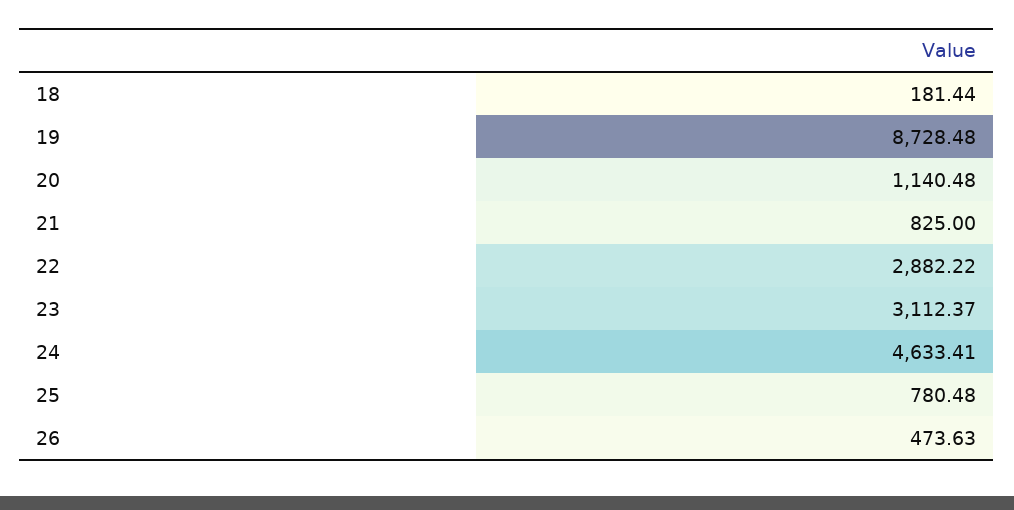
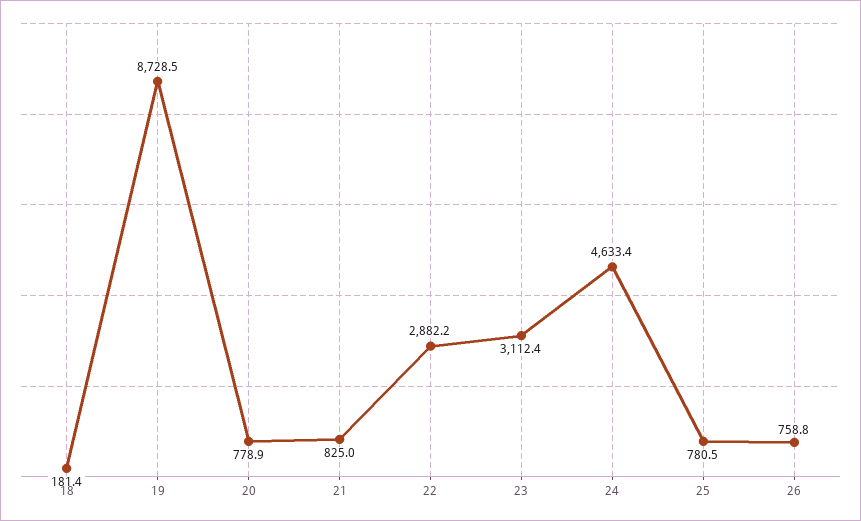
20: 1140.48 -> 778.9
26: 473.63 -> 758.8

